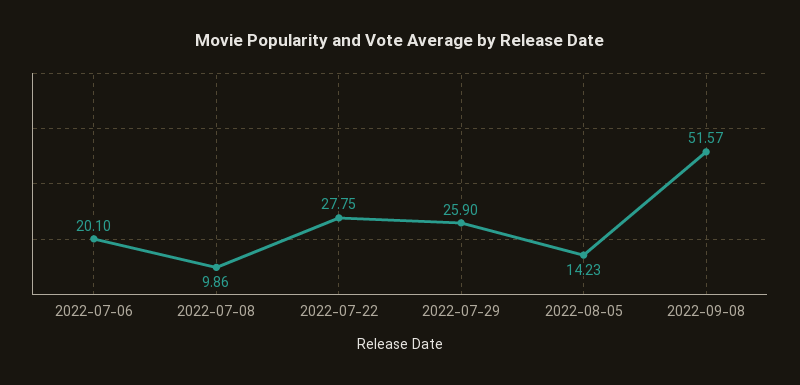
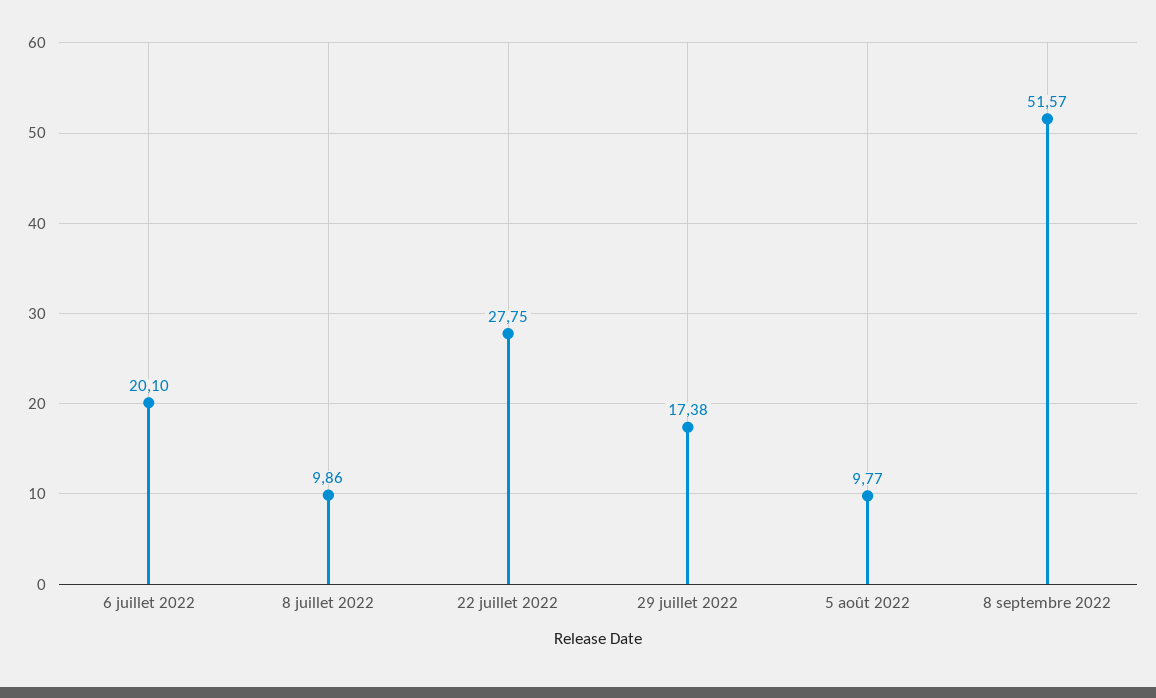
2022-07-29: 25.9 -> 17.38
2022-08-05: 14.23 -> 9.77

